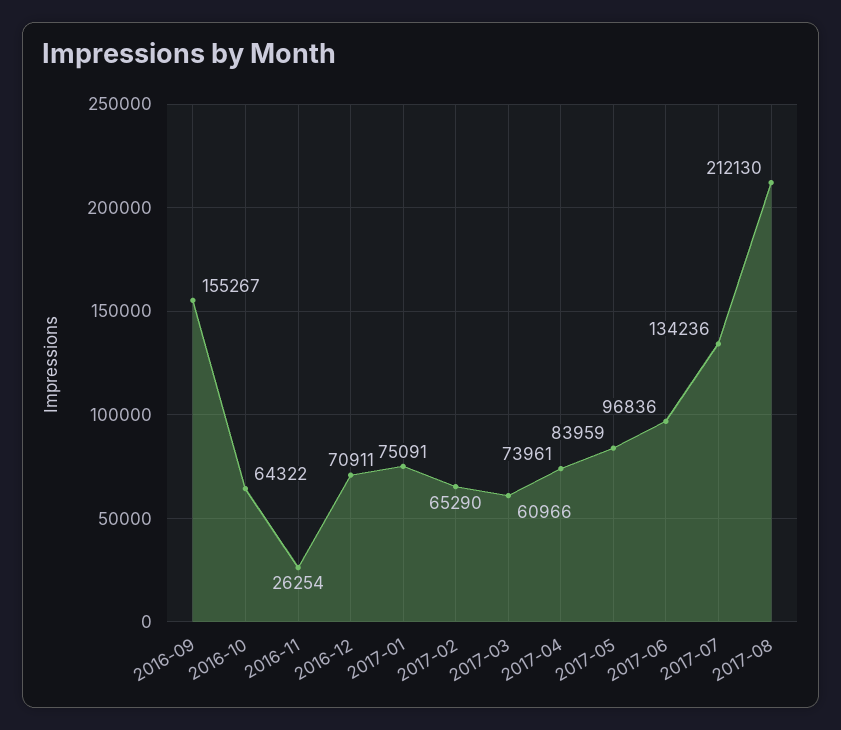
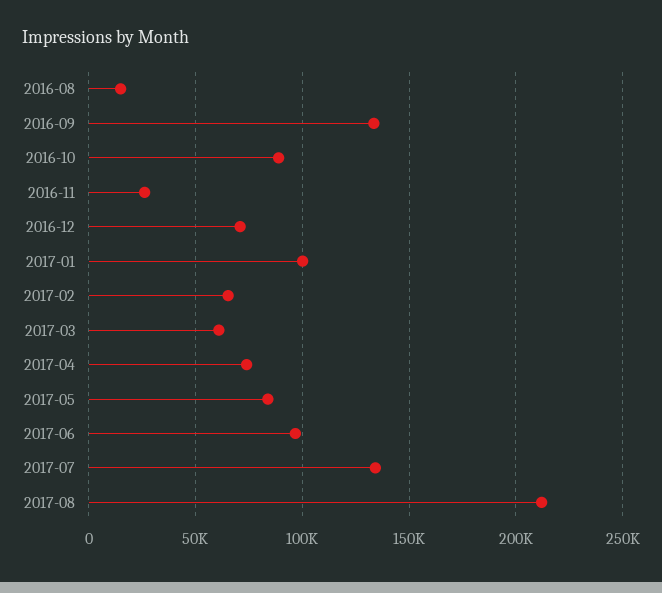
2016-09: 155267 -> 135000
2016-10: 64322 -> 90000
2017-01: 75091 -> 100000
2016-08: none -> 15000

